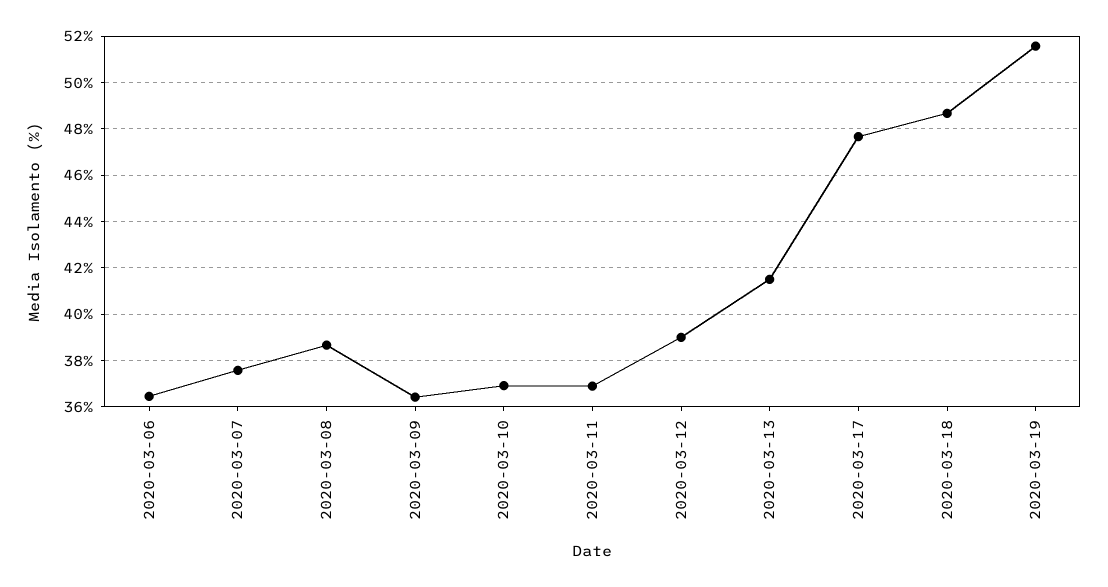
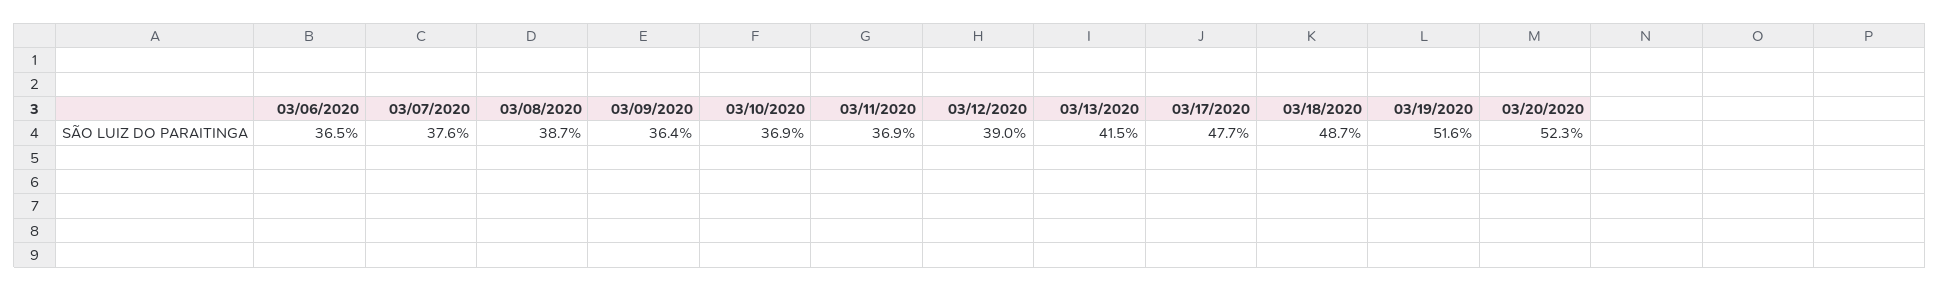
03/20/2020: none -> 52.3

